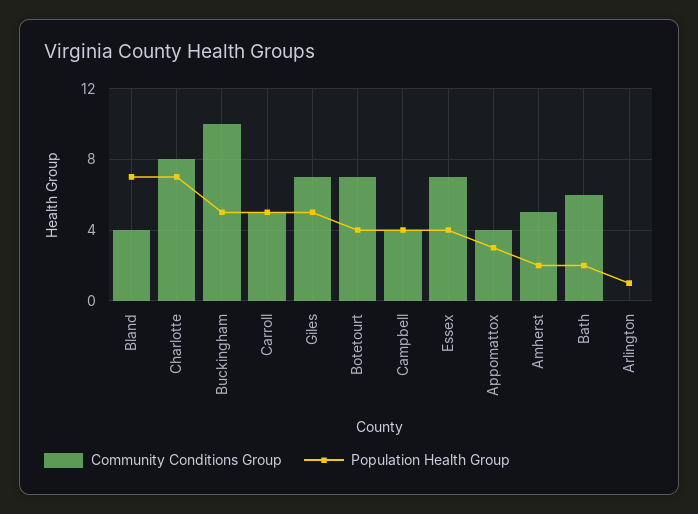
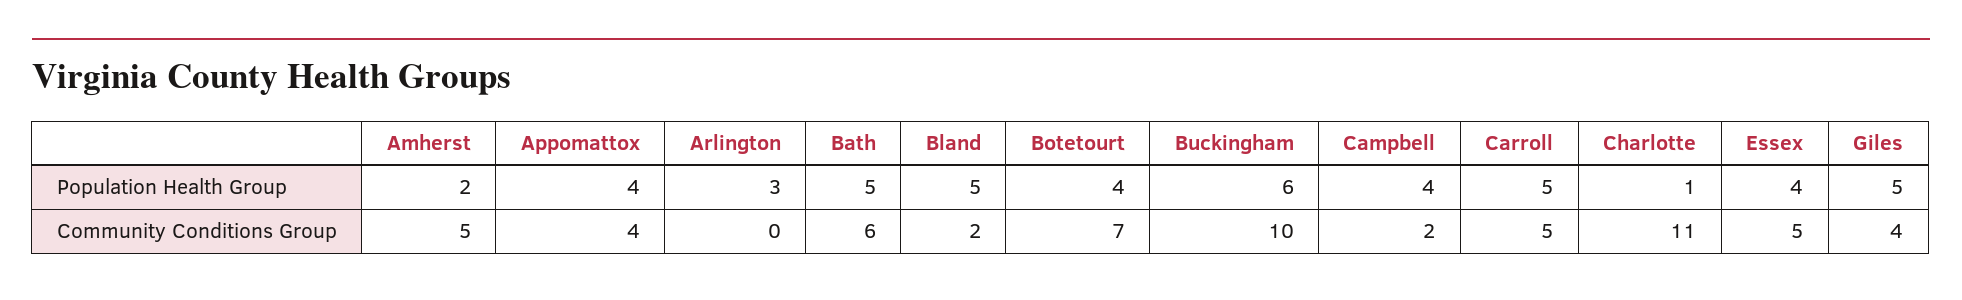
Community Conditions Group, Bland: 4 -> 2
Population Health Group, Bland: 7 -> 5
Community Conditions Group, Charlotte: 8 -> 11
Population Health Group, Charlotte: 7 -> 1
Population Health Group, Buckingham: 5 -> 6
Community Conditions Group, Giles: 7 -> 4
Community Conditions Group, Campbell: 4 -> 2
Community Conditions Group, Essex: 7 -> 5
Population Health Group, Appomattox: 3 -> 4
Population Health Group, Bath: 2 -> 5
Population Health Group, Arlington: 1 -> 3

